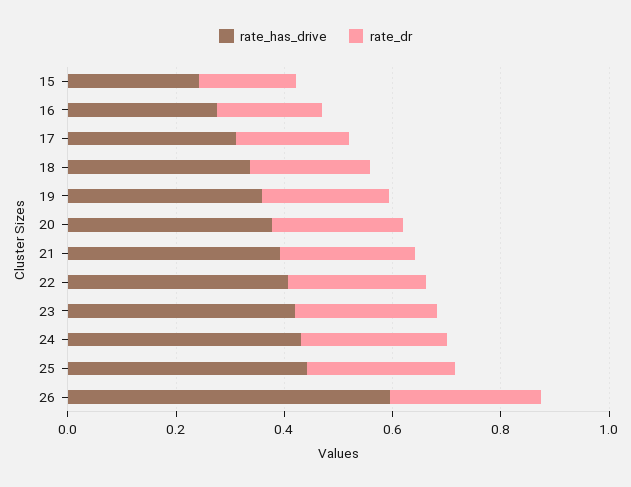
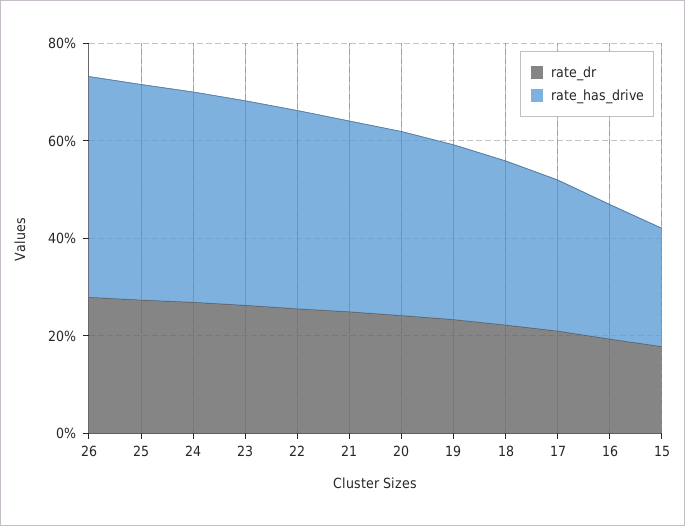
rate_has_drive, 26: 0.6 -> 0.45

